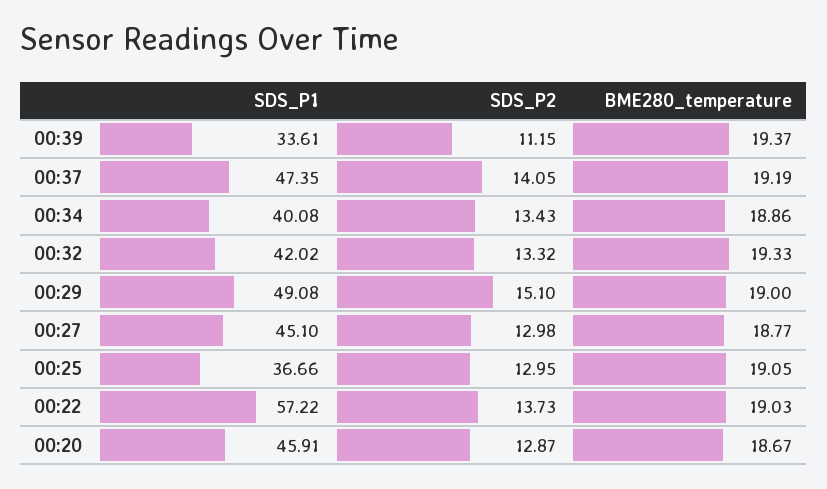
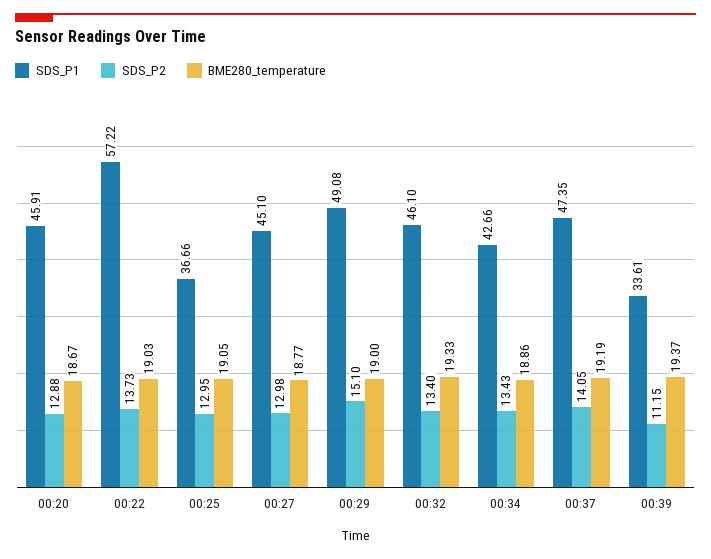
SDS_P1, 00:34: 40.08 -> 42.66
SDS_P1, 00:32: 42.02 -> 46.1
SDS_P2, 00:32: 13.32 -> 13.4
SDS_P2, 00:20: 12.87 -> 12.88

